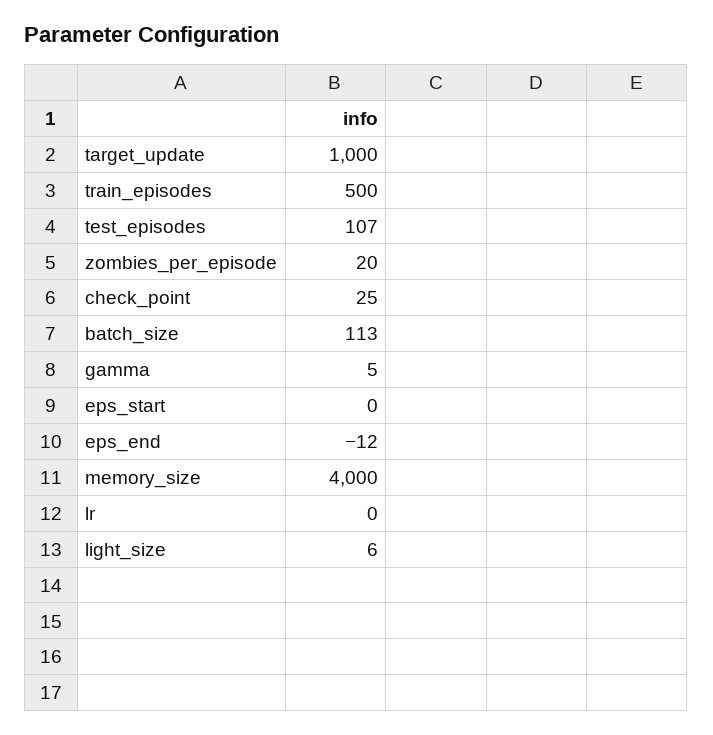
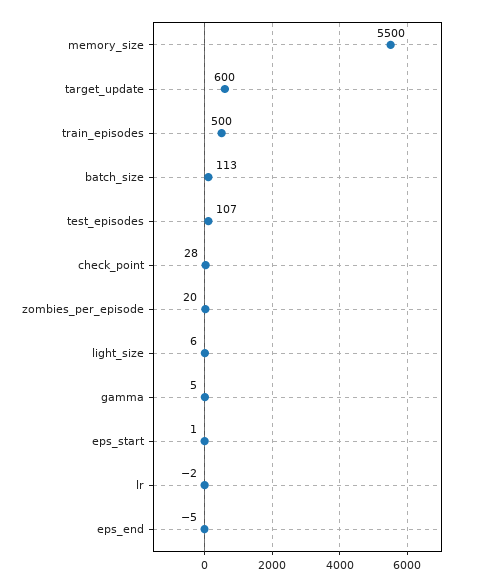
target_update: 1000 -> 600
check_point: 25 -> 28
eps_start: 0 -> 1
eps_end: -12 -> -5
memory_size: 4000 -> 5500
lr: 0 -> -2

